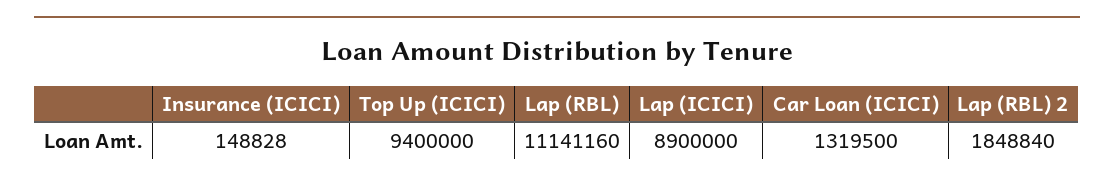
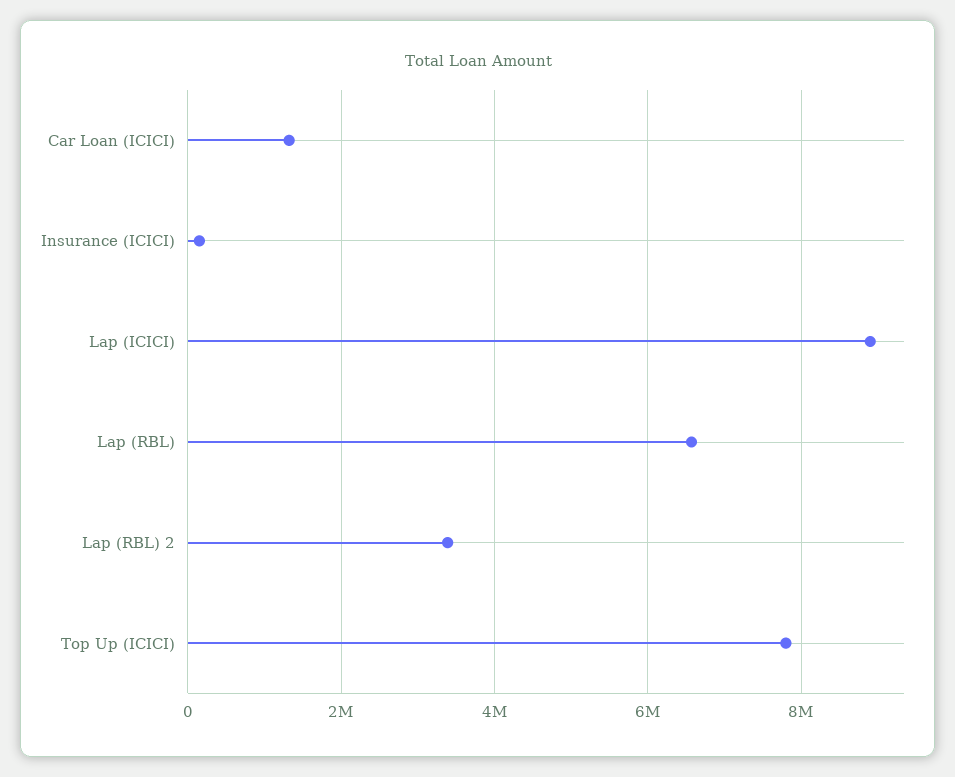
Top Up (ICICI): 9400000 -> 7800000
Lap (RBL): 11141160 -> 6600000
Lap (RBL) 2: 1848840 -> 3400000

